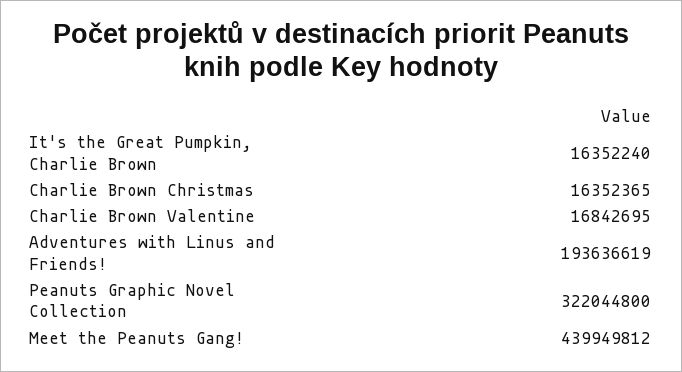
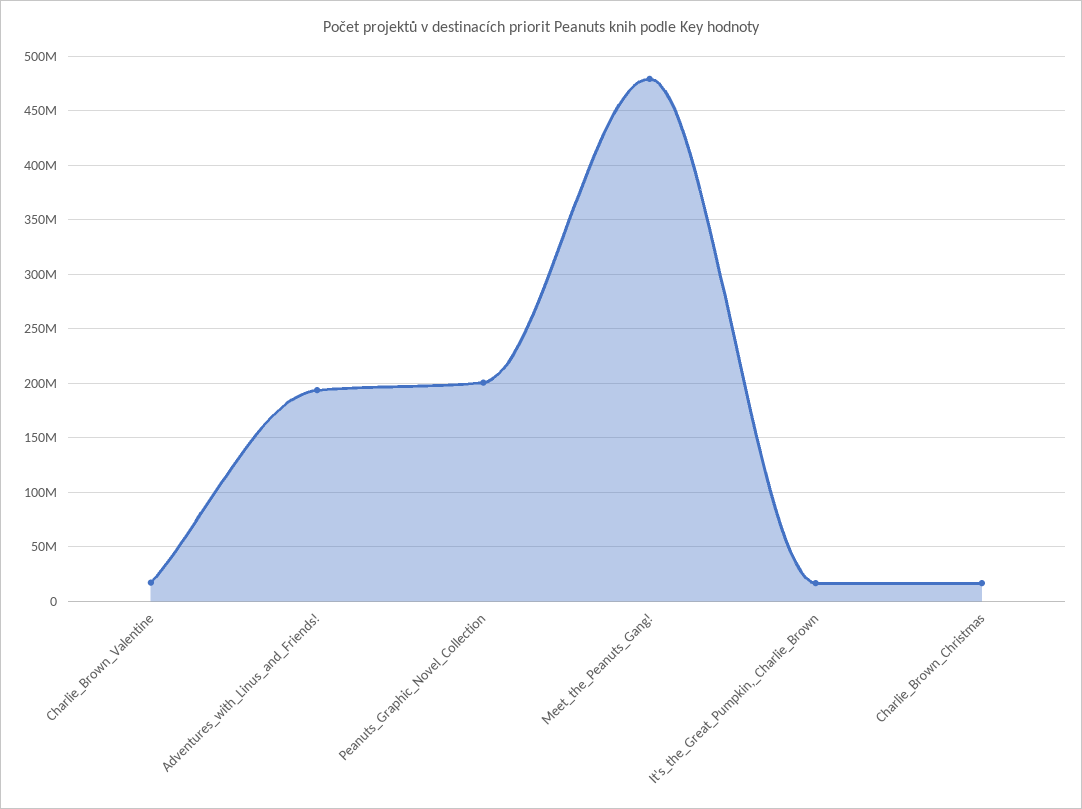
Peanuts Graphic Novel Collection: 322044800 -> 200000000
Meet the Peanuts Gang!: 439949812 -> 480000000

